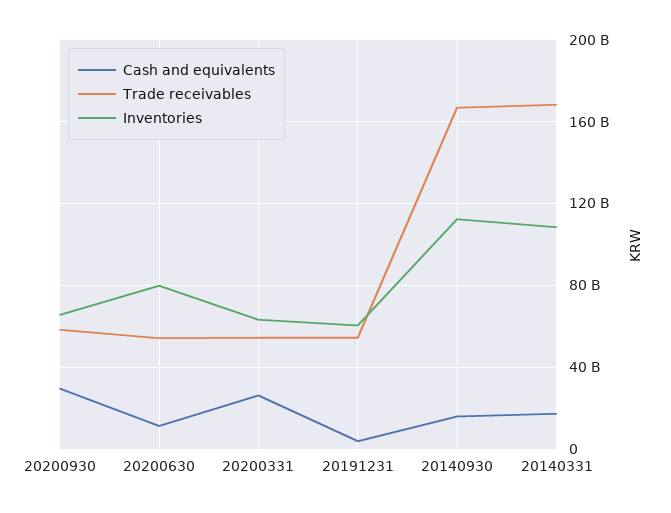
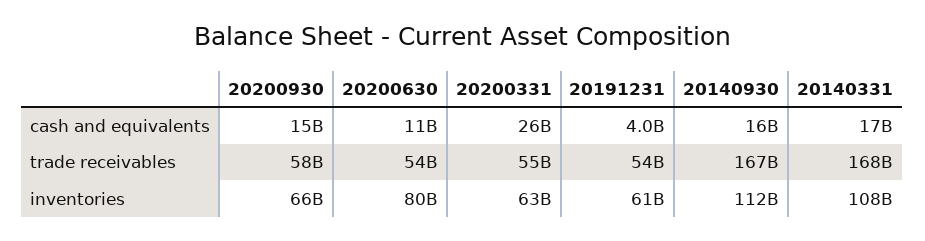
Cash and equivalents, 20200930: 30000000000 -> 15000000000

